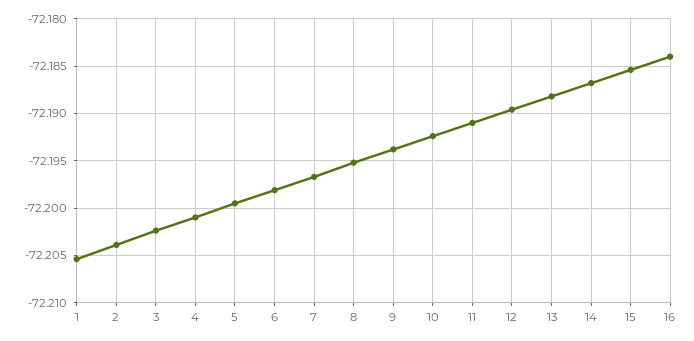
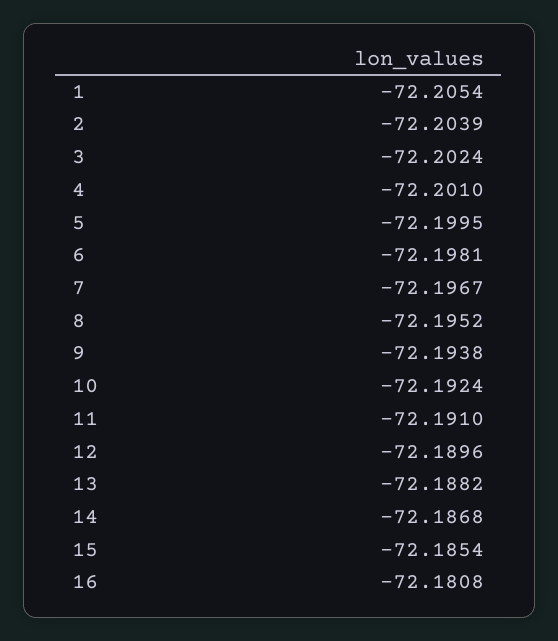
16: -72.184 -> -72.1808

